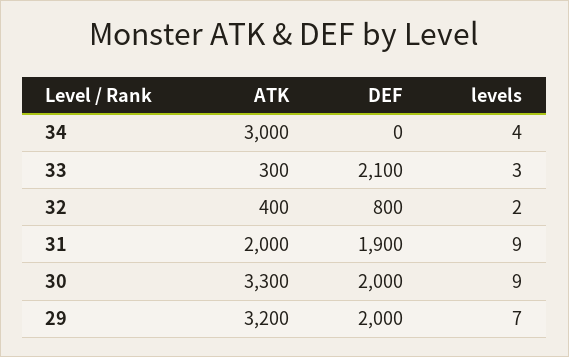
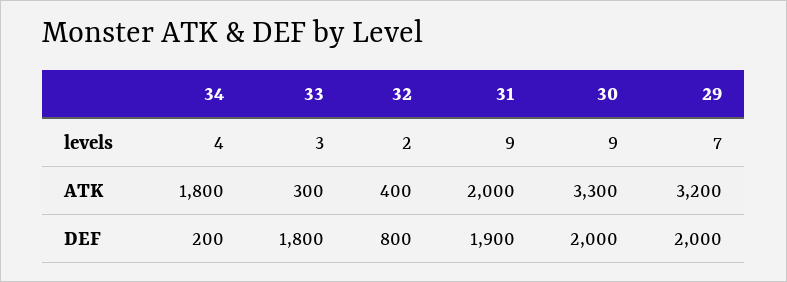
ATK, 34: 3000 -> 1800
DEF, 34: 0 -> 200
DEF, 33: 2100 -> 1800

